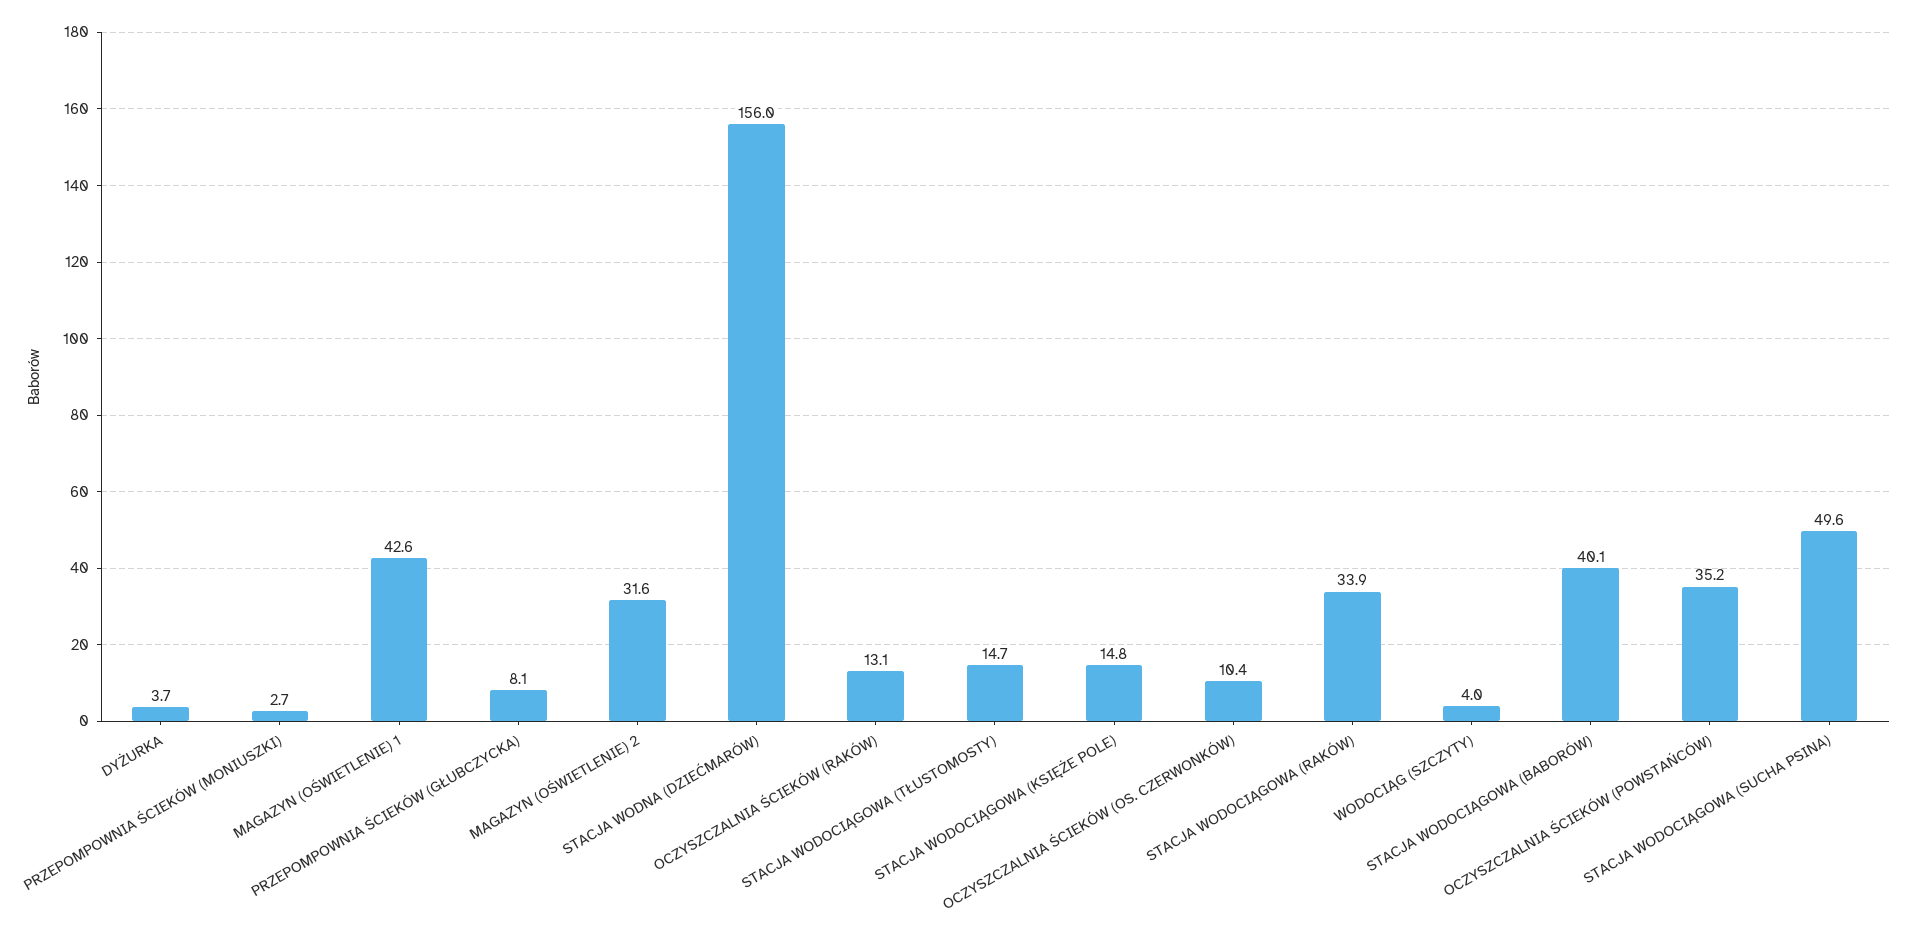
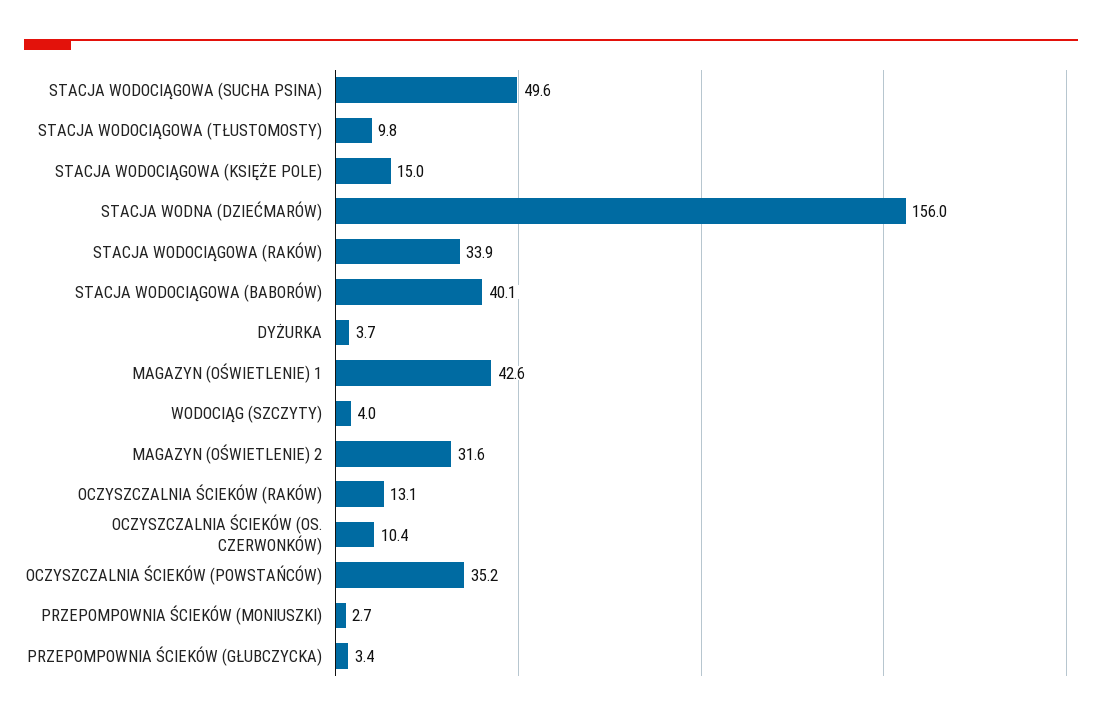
PRZEPOMPOWNIA ŚCIEKÓW (GŁUBCZYCKA): 8.1 -> 3.4
STACJA WODOCIĄGOWA (TŁUSTOMOSTY): 14.7 -> 9.8
STACJA WODOCIĄGOWA (KSIĘŻE POLE): 14.8 -> 15

